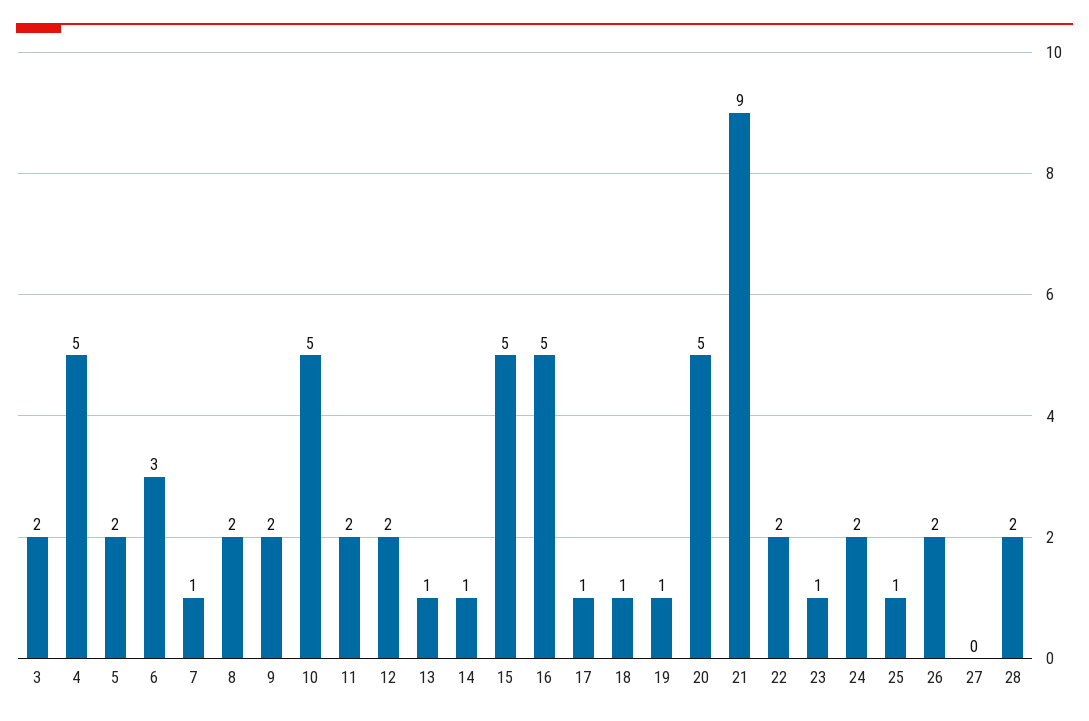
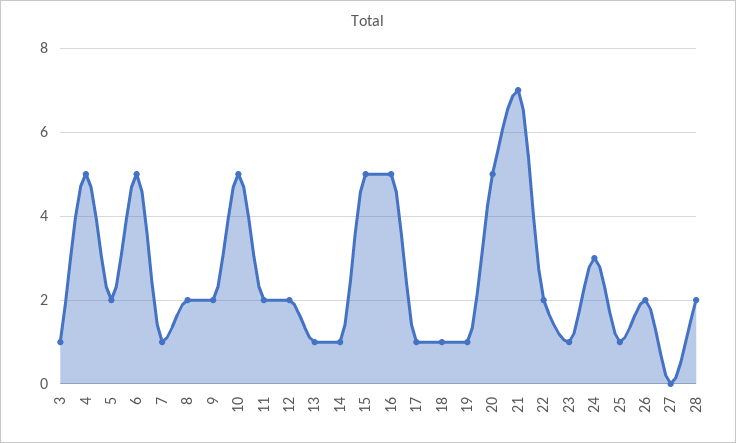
3: 2 -> 1
6: 3 -> 5
21: 9 -> 7
24: 2 -> 3

